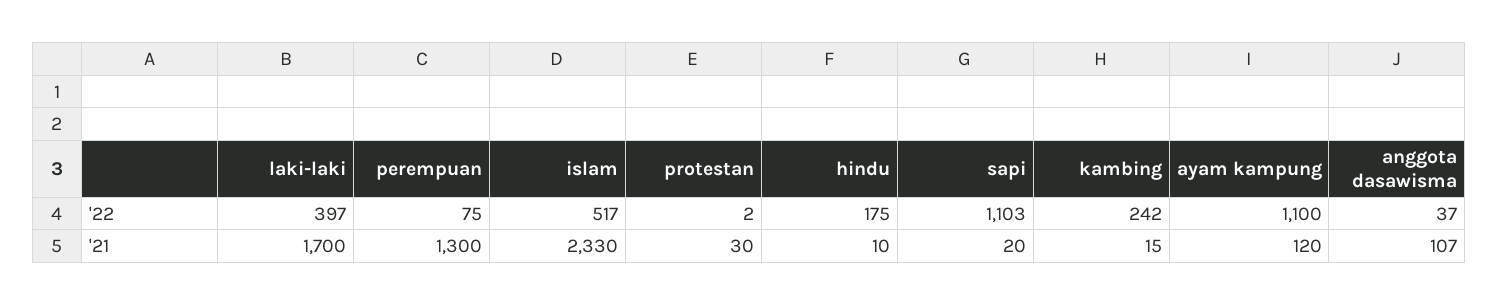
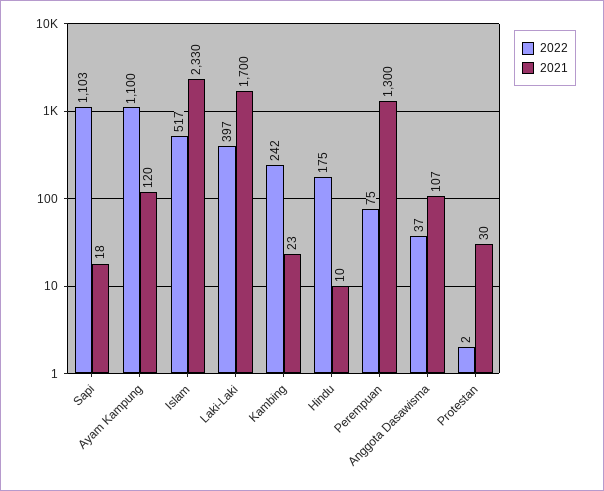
'21, sapi: 20 -> 18
'21, kambing: 15 -> 23

